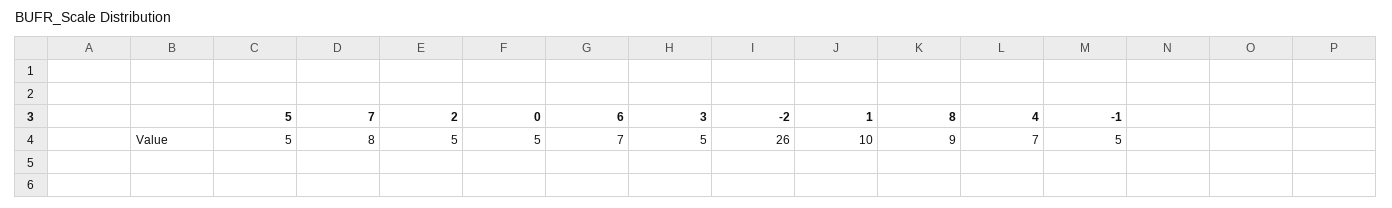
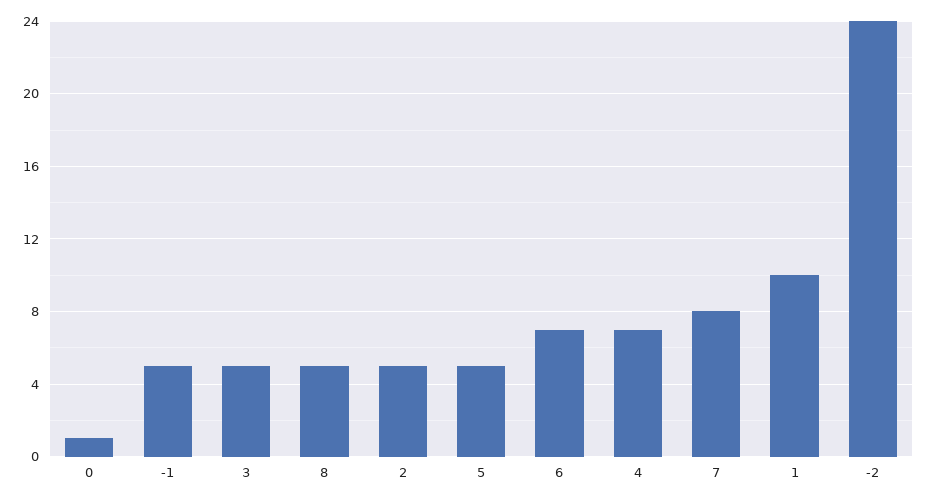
0: 5 -> 1
-2: 26 -> 24
8: 9 -> 5

